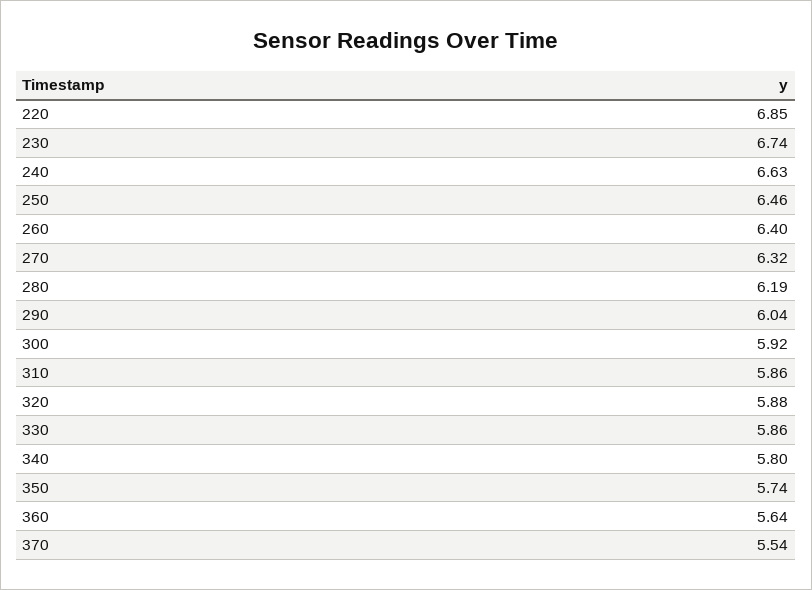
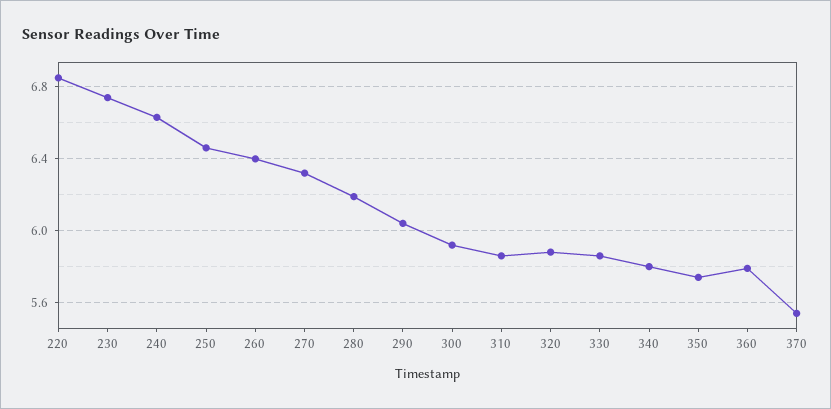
360: 5.64 -> 5.8

